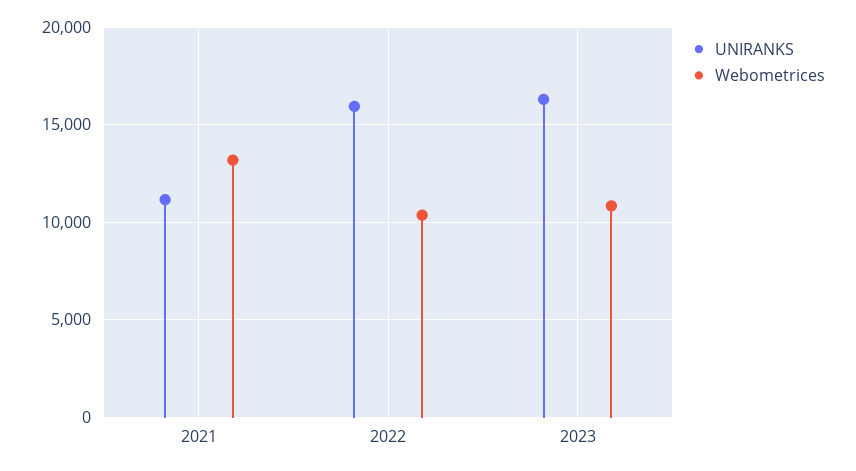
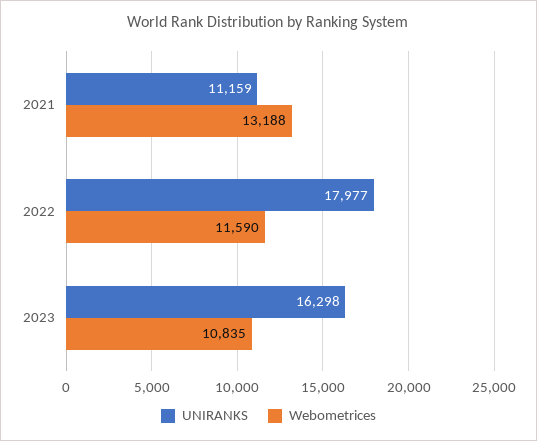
UNIRANKS, 2022: 16000 -> 17977
Webometrices, 2022: 10500 -> 11590

